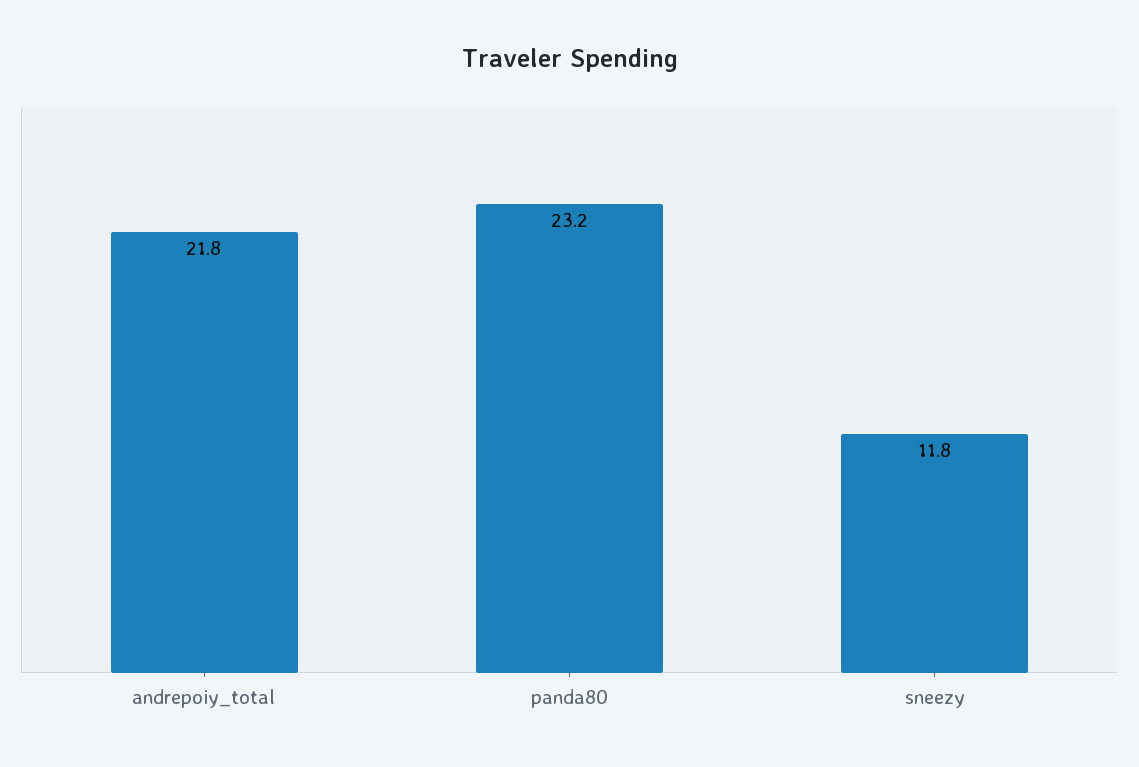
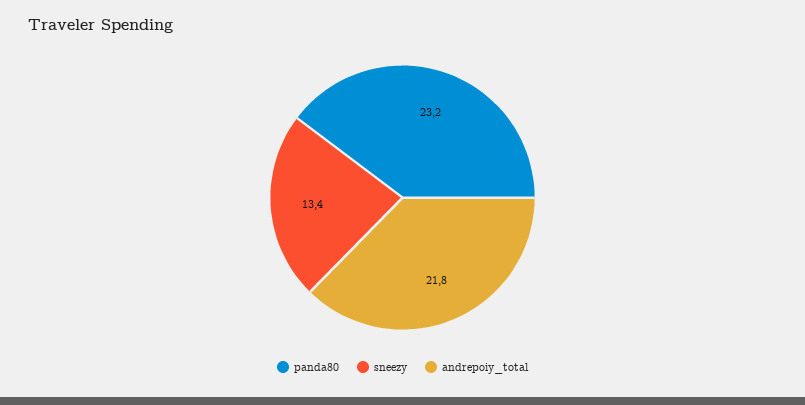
sneezy: 11.8 -> 13.4

